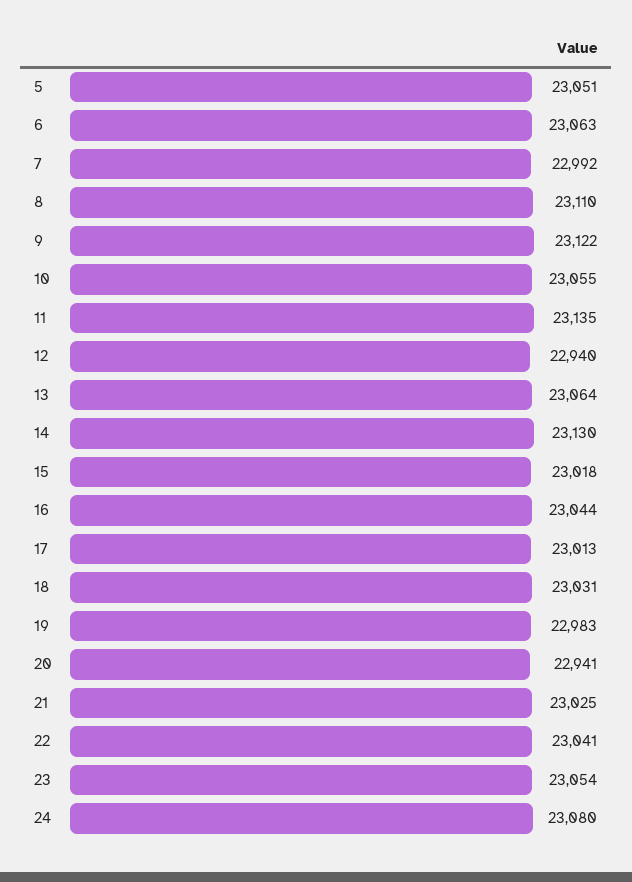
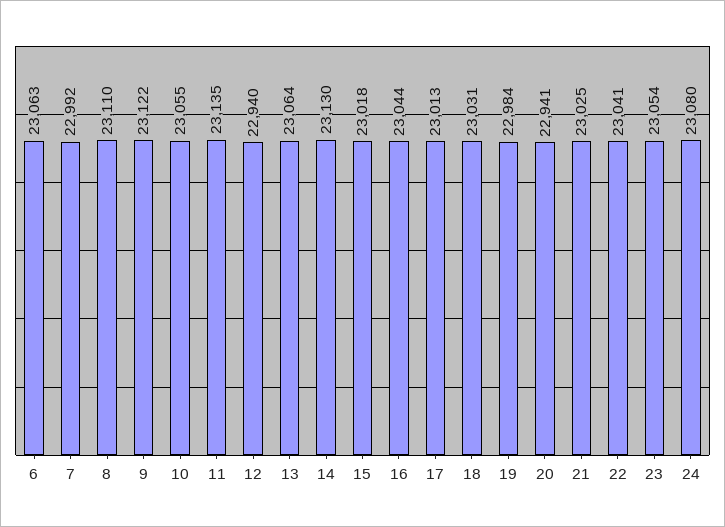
5: 23051 -> none
19: 22983 -> 22984

